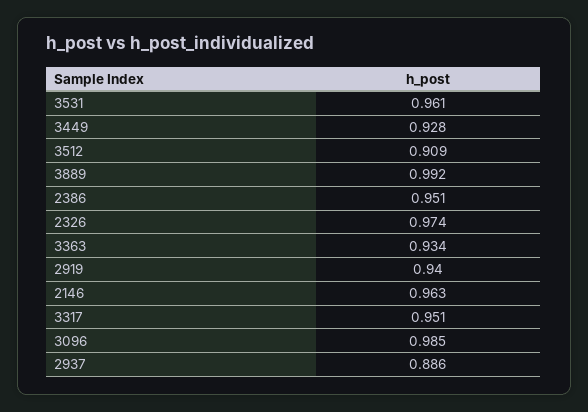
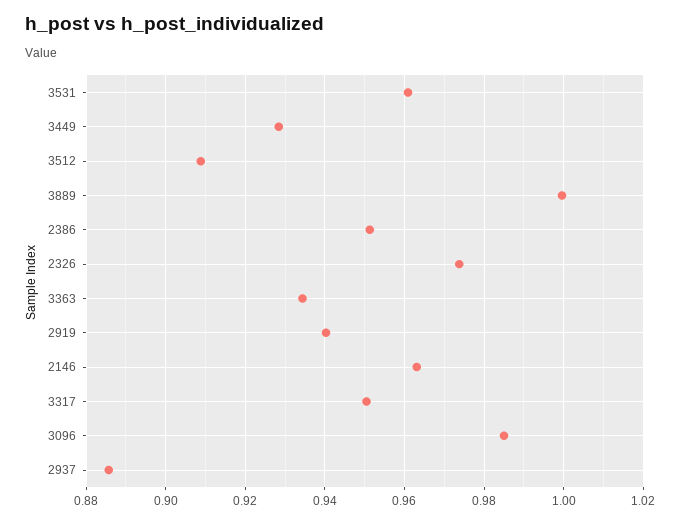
3889: 0.992 -> 1

